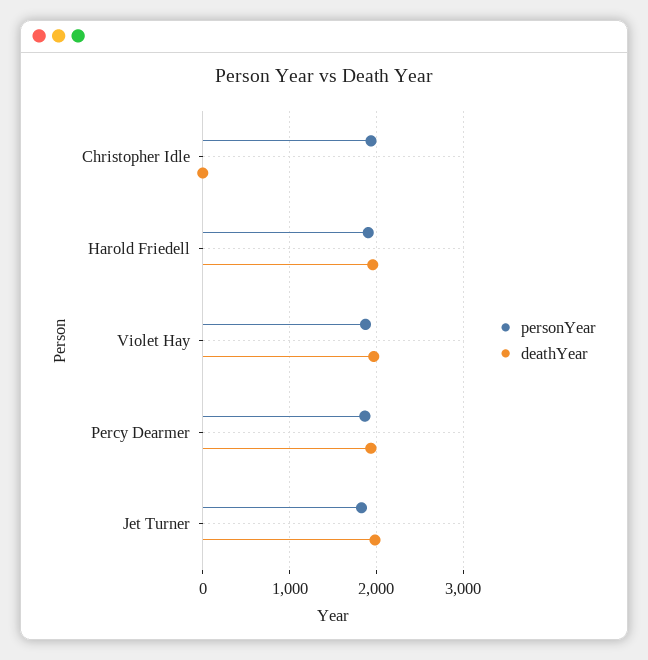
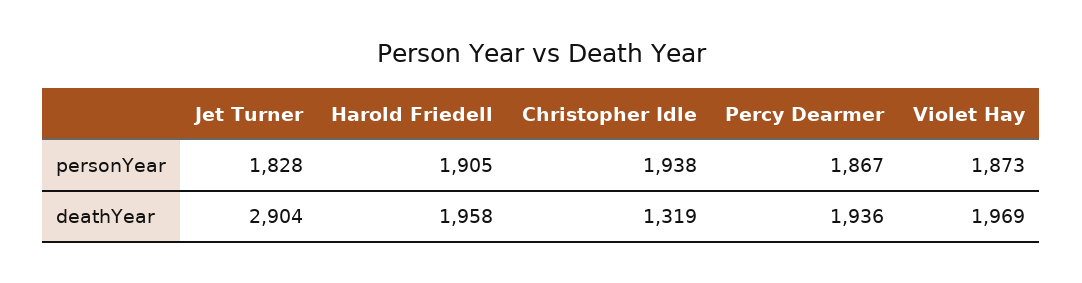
deathYear, Christopher Idle: 0 -> 1319
deathYear, Jet Turner: 2000 -> 2904

